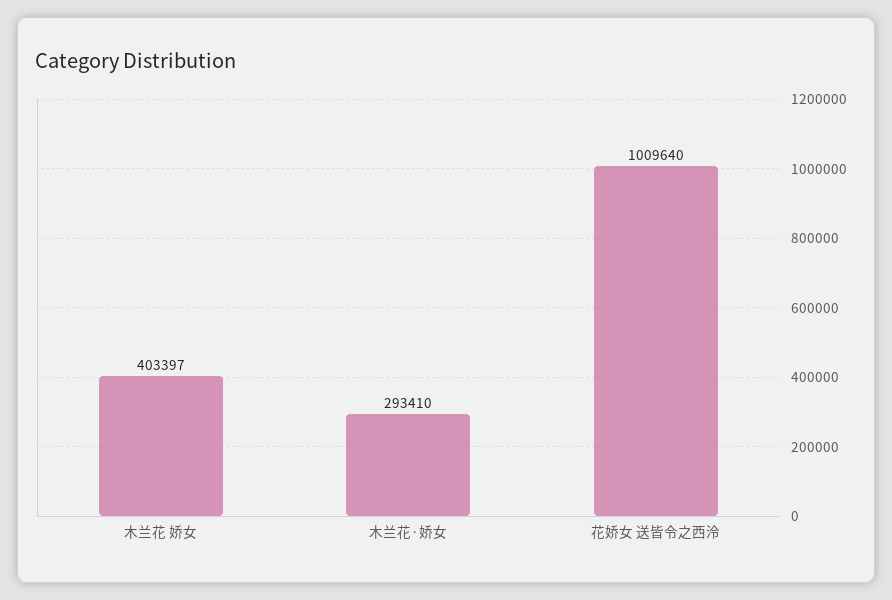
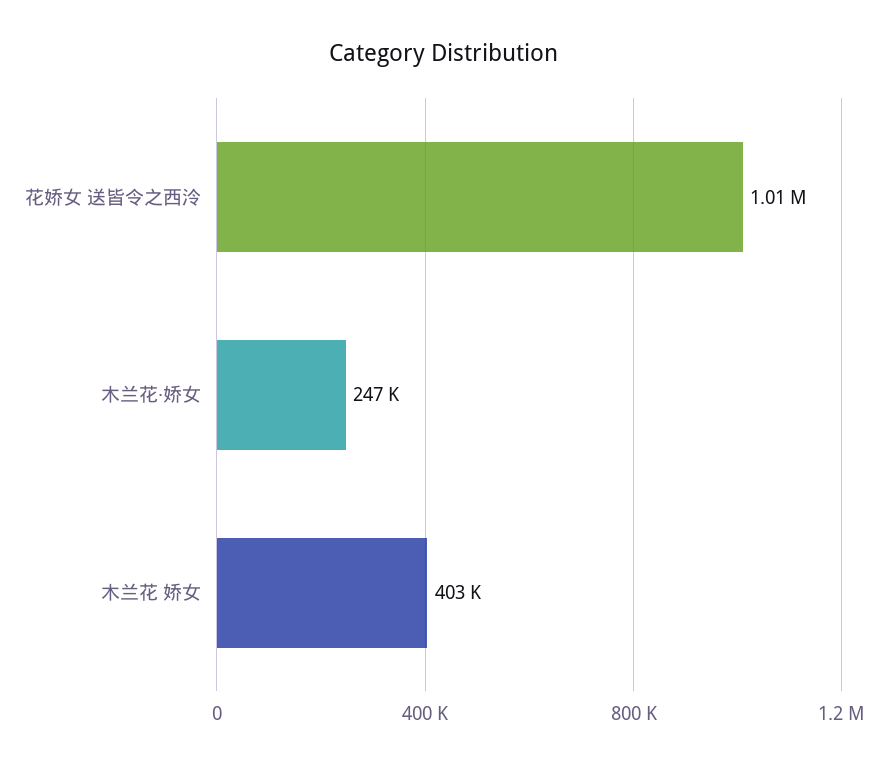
木兰花·娇女: 293410 -> 247000

